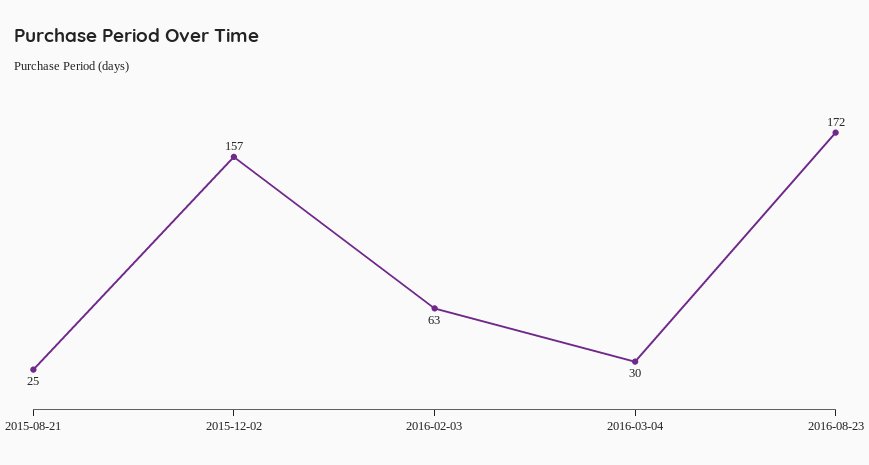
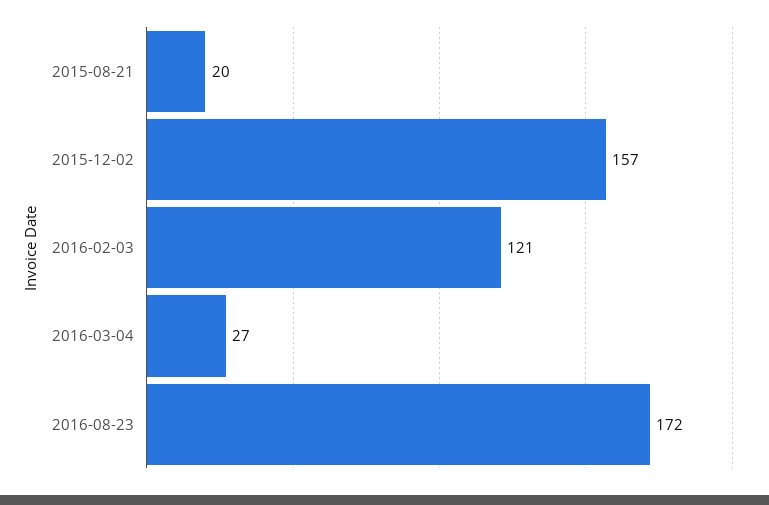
2015-08-21: 25 -> 20
2016-02-03: 63 -> 121
2016-03-04: 30 -> 27

